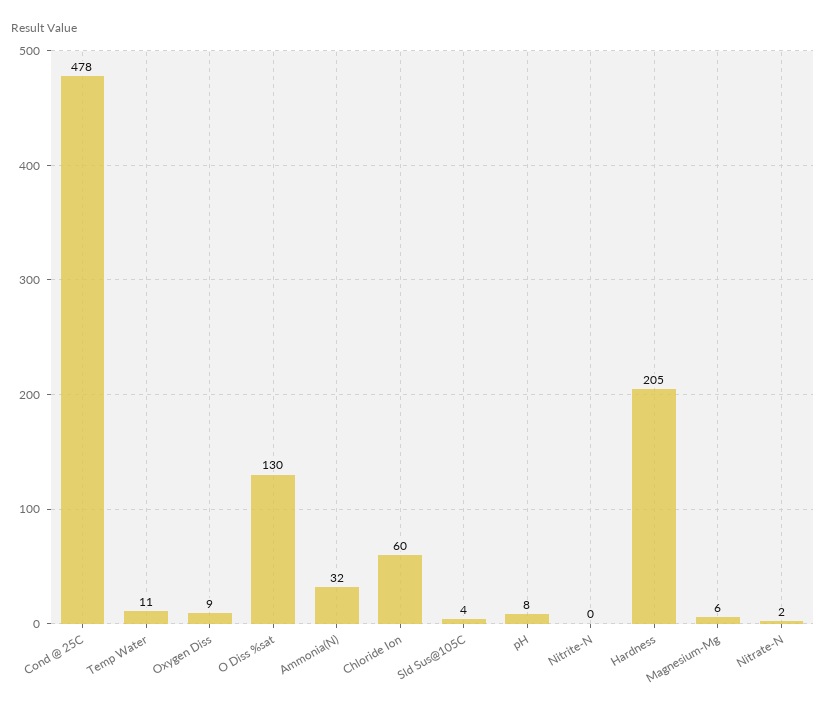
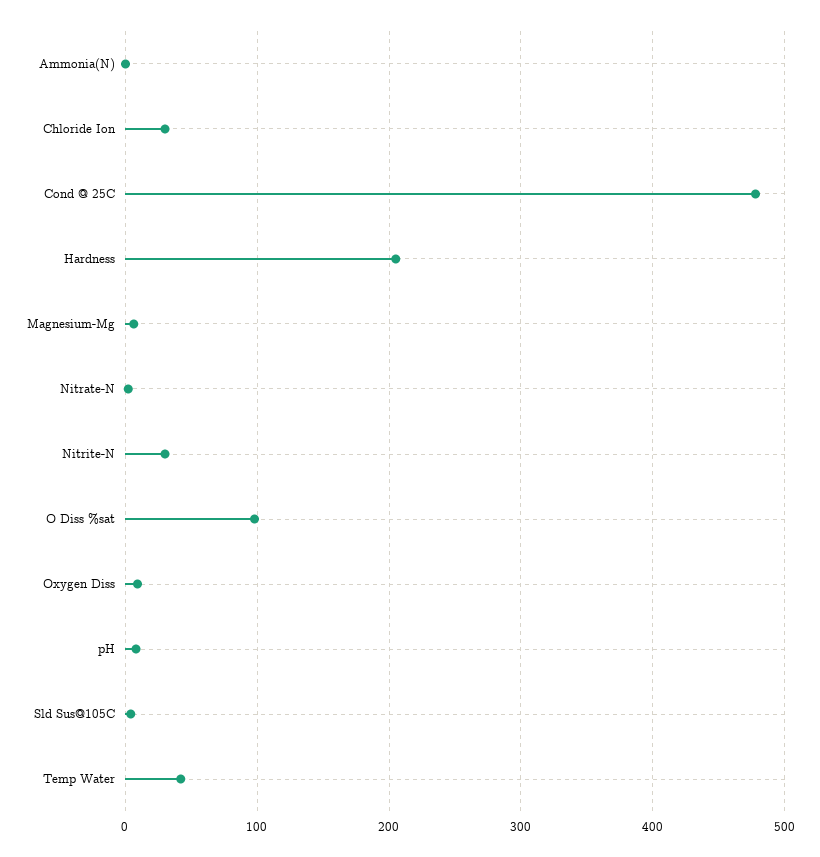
Temp Water: 11 -> 40
O Diss %sat: 130 -> 100
Ammonia(N): 32 -> 0
Chloride Ion: 60 -> 30
Nitrite-N: 0 -> 30

